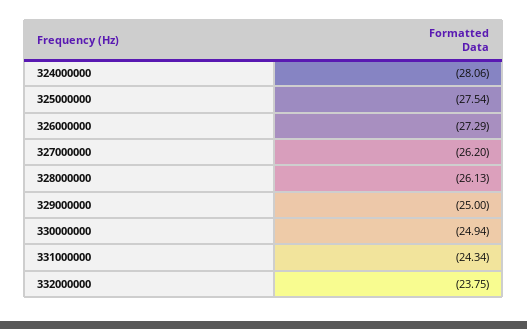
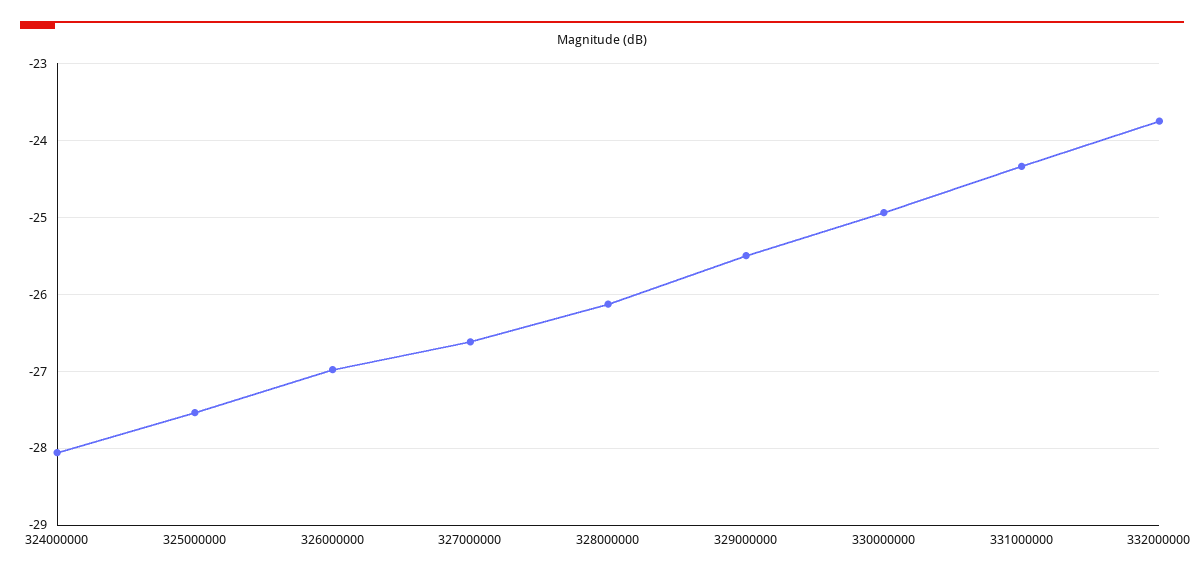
326000000: -27.29 -> -27
327000000: -26.2 -> -26.6
329000000: -25 -> -25.5

